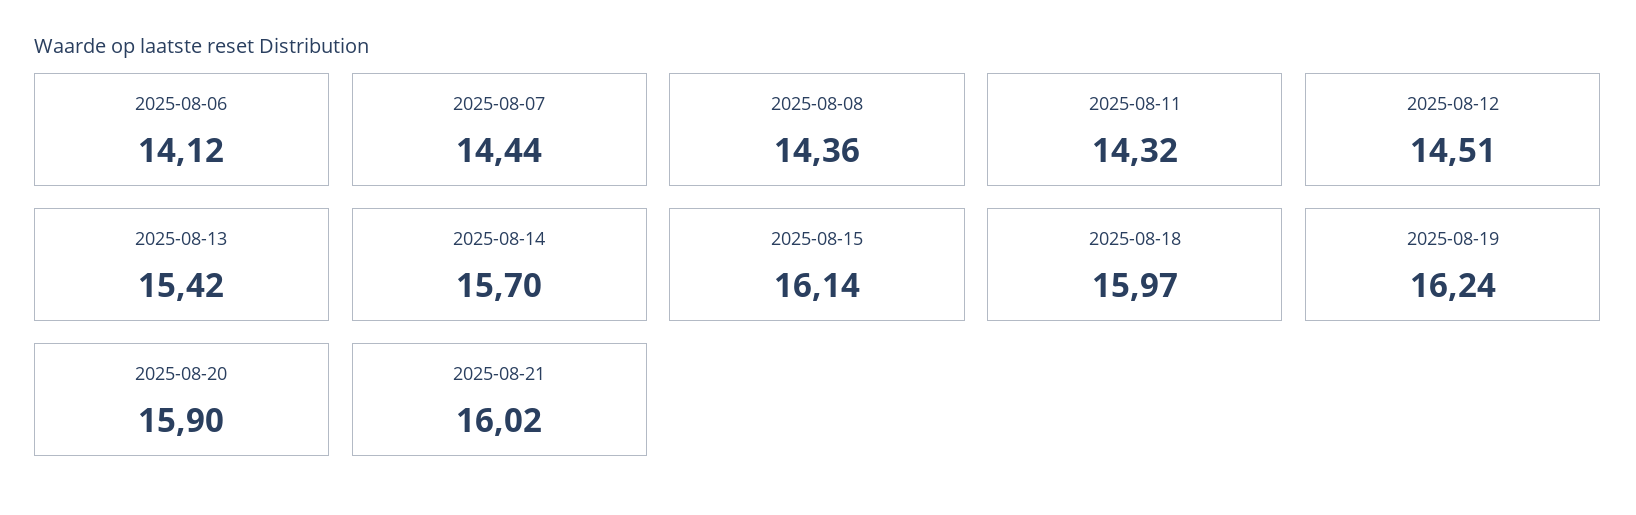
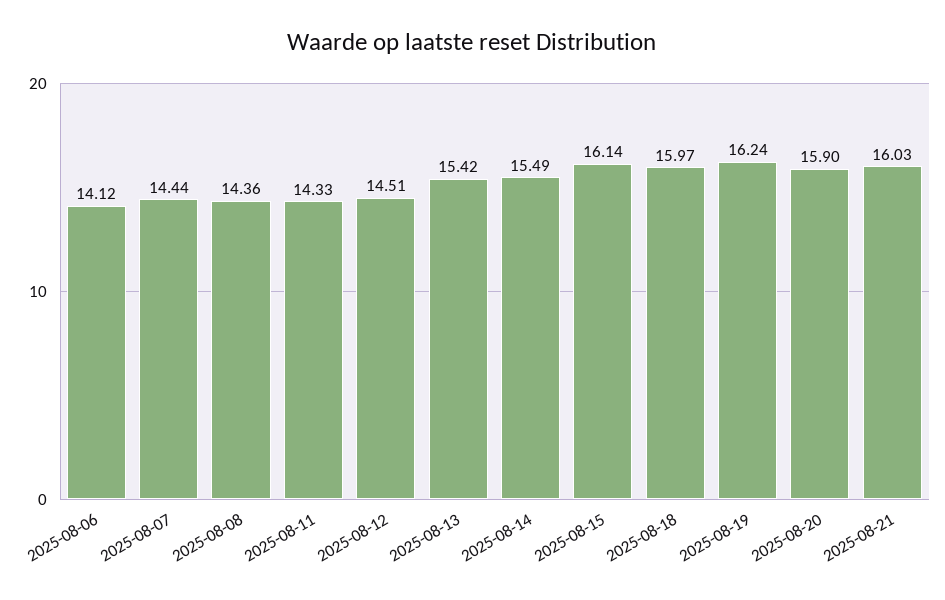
2025-08-11: 14.32 -> 14.33
2025-08-14: 15.7 -> 15.49
2025-08-21: 16.02 -> 16.03

